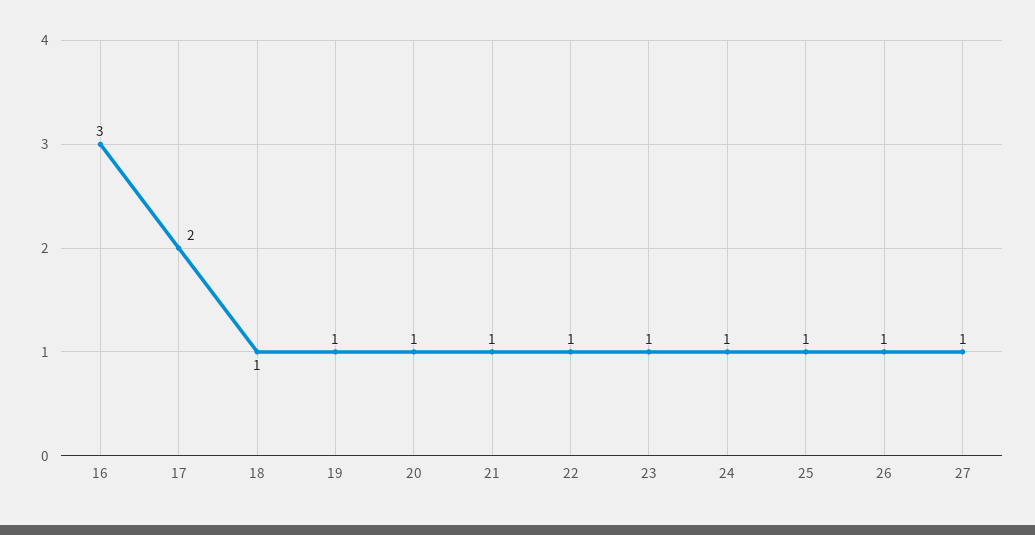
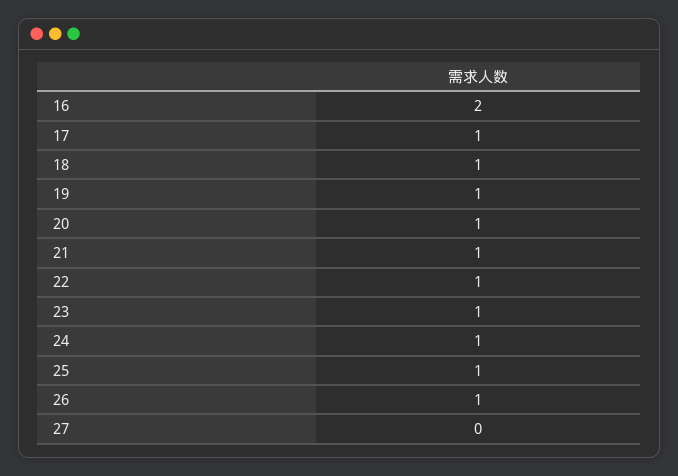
16: 3 -> 2
17: 2 -> 1
27: 1 -> 0

